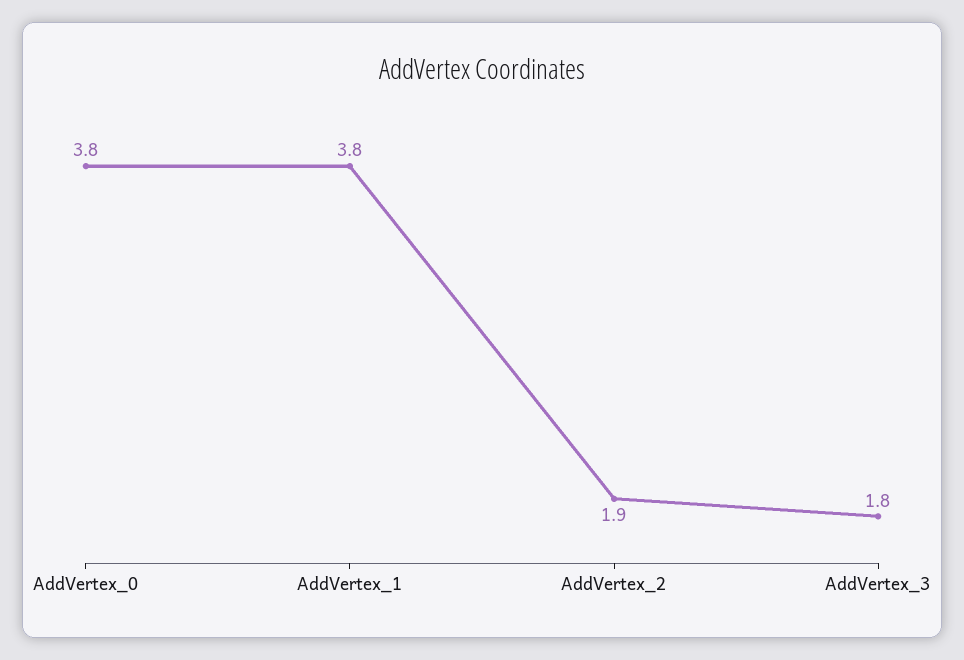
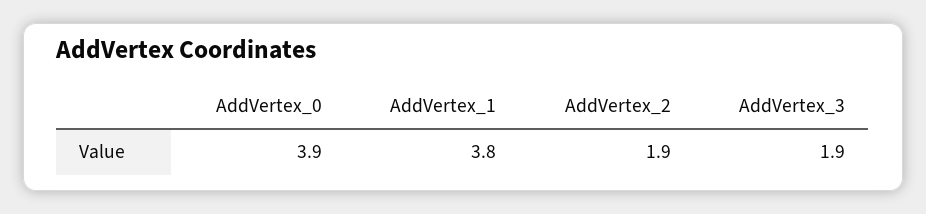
AddVertex_0: 3.8 -> 3.9
AddVertex_3: 1.8 -> 1.9

